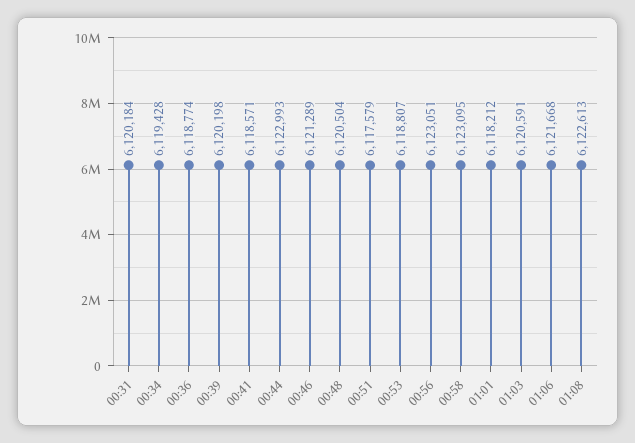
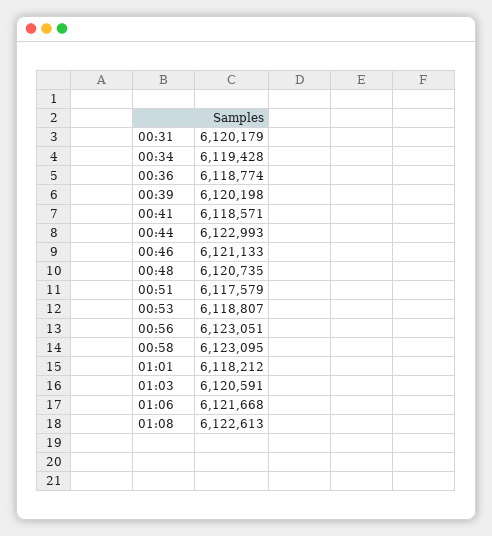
00:31: 6120184 -> 6120179
00:46: 6121289 -> 6121133
00:48: 6120504 -> 6120735

